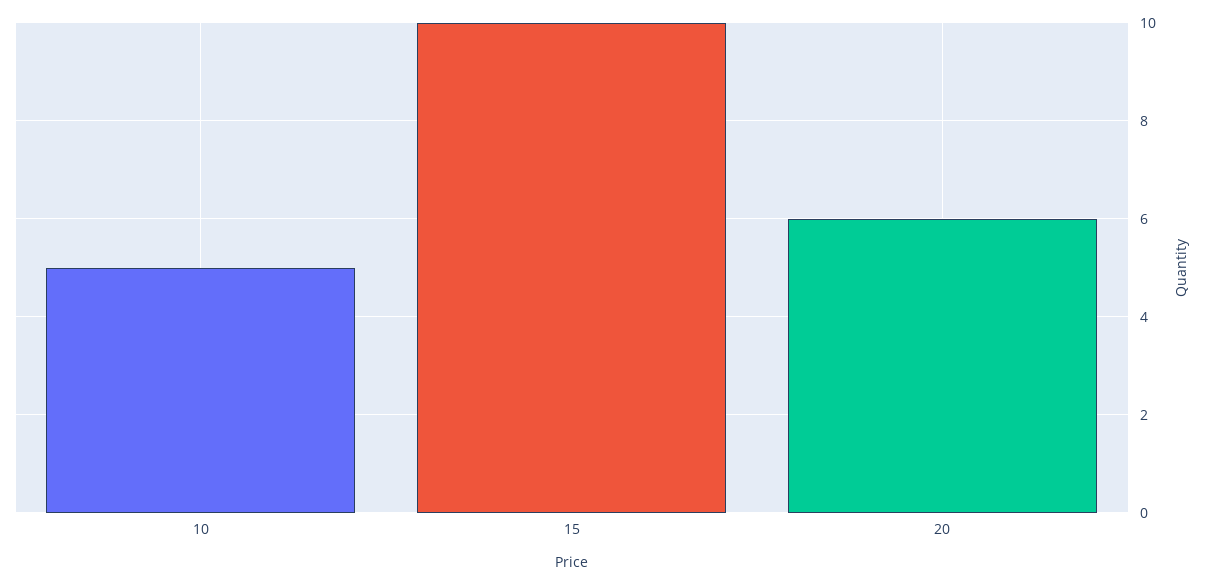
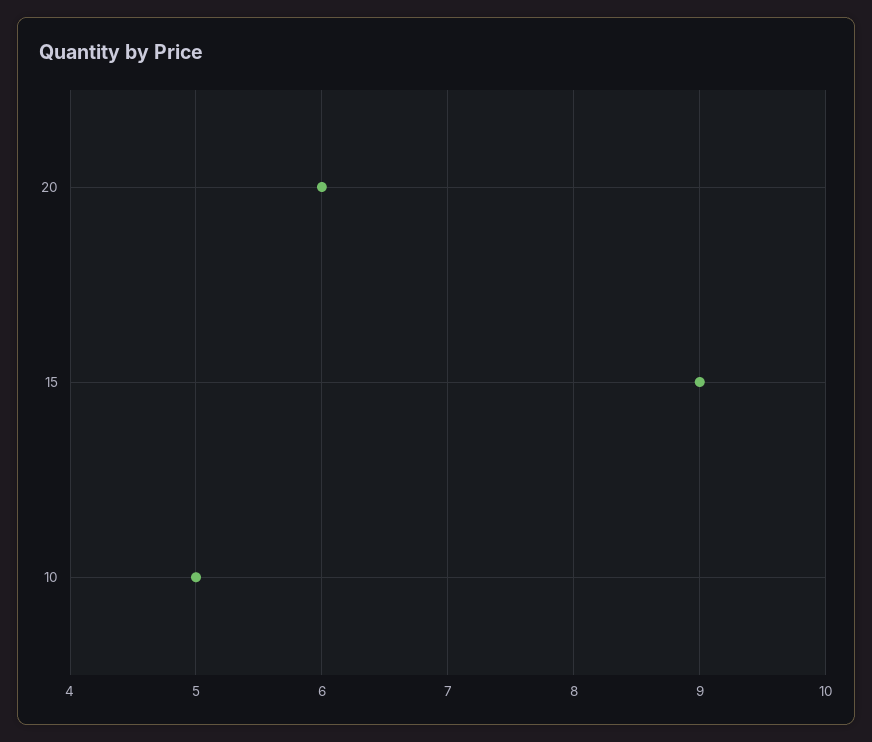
15: 10 -> 9

